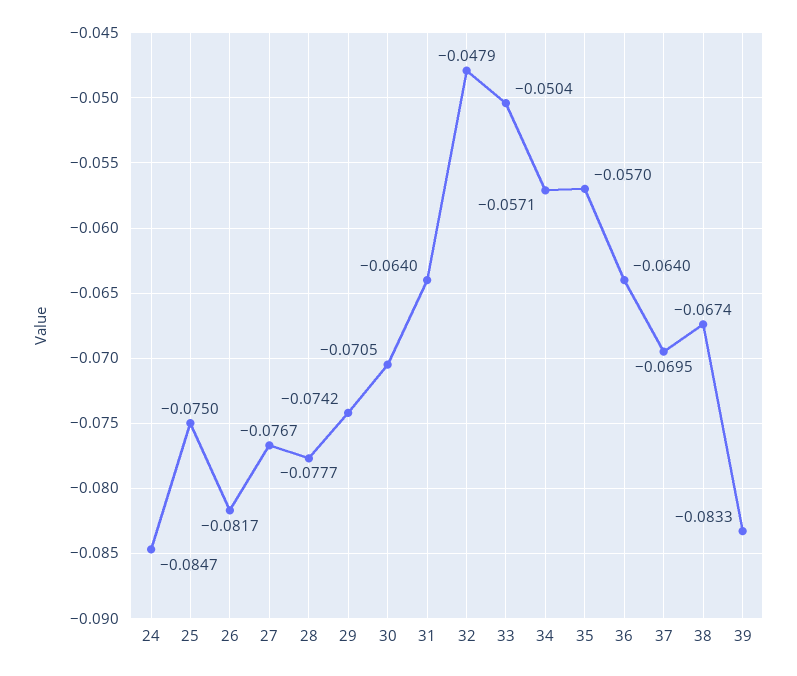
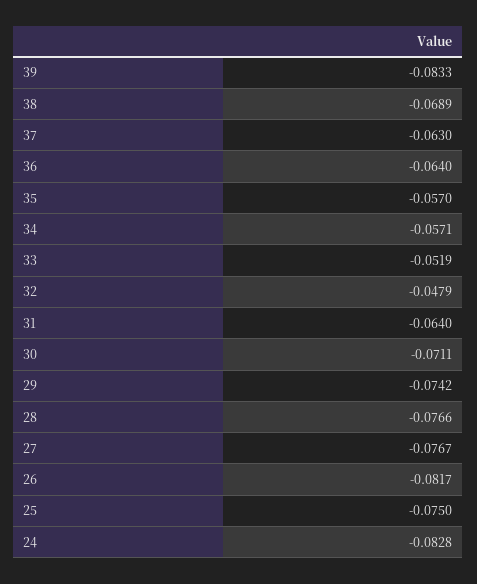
24: -0.0847 -> -0.0828
28: -0.0777 -> -0.0766
30: -0.0705 -> -0.0711
33: -0.0504 -> -0.0519
37: -0.0695 -> -0.063
38: -0.0674 -> -0.0689

